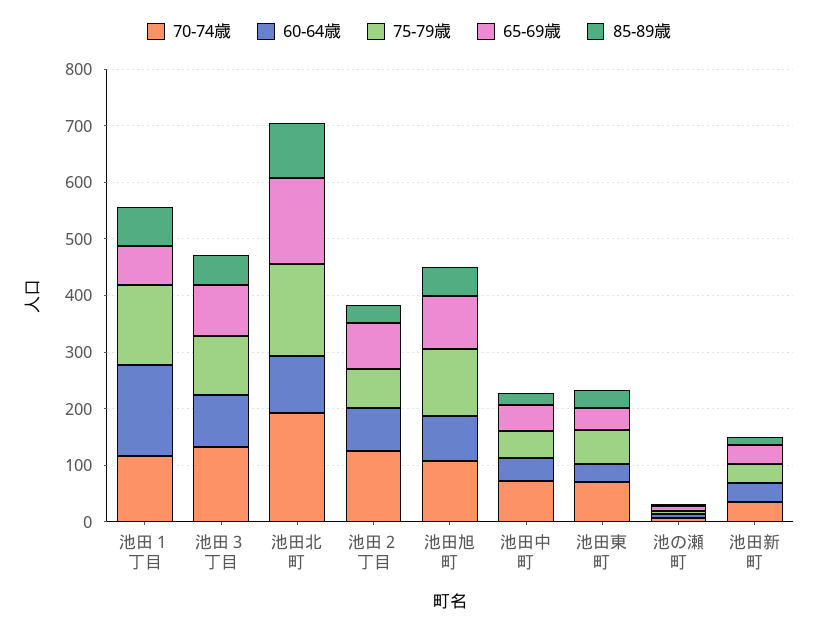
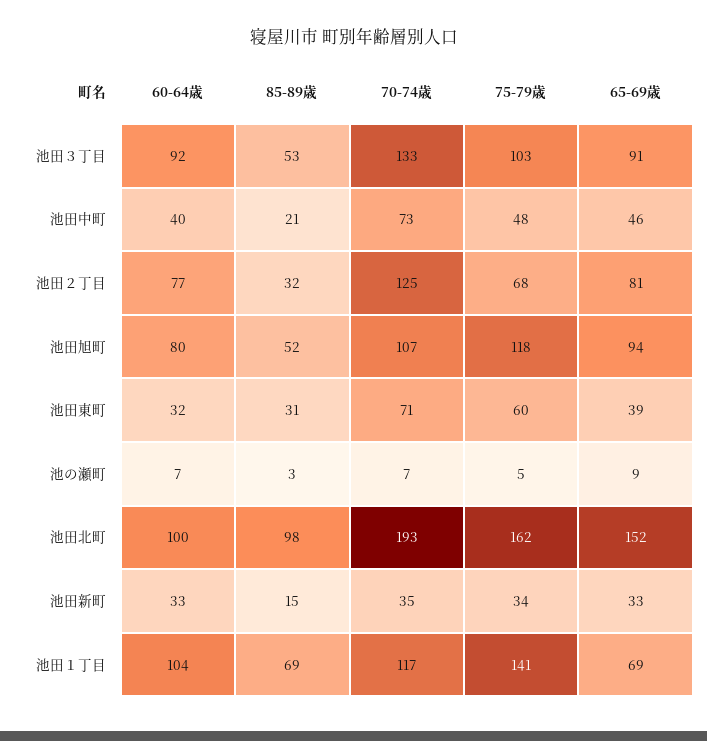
60-64歳, 池田１丁目: 160 -> 104

